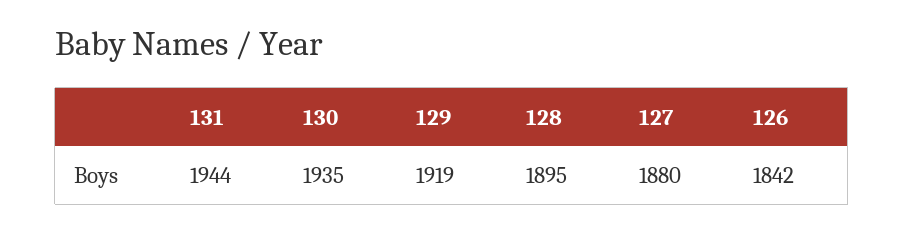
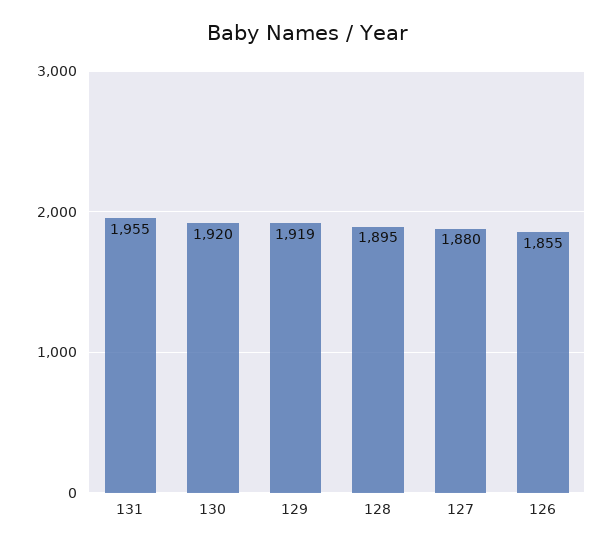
131: 1944 -> 1955
130: 1935 -> 1920
126: 1842 -> 1855

